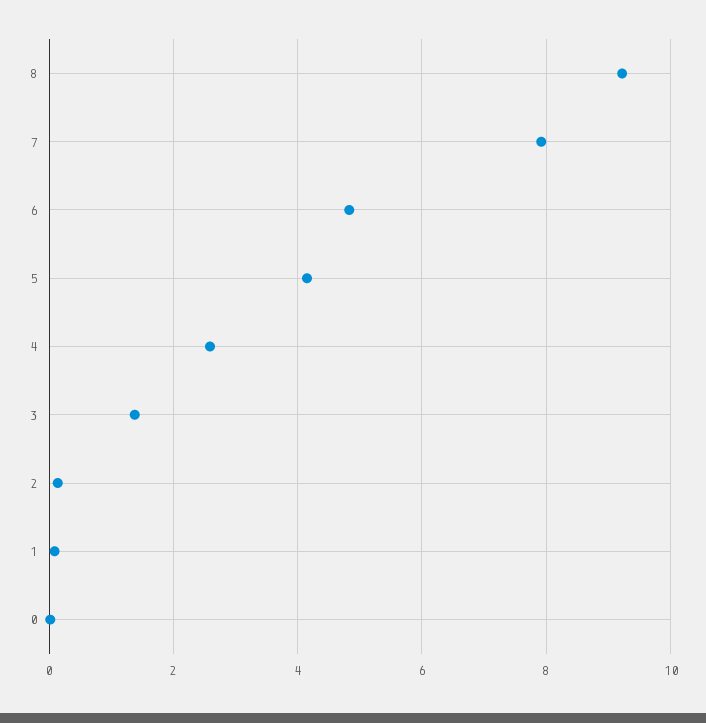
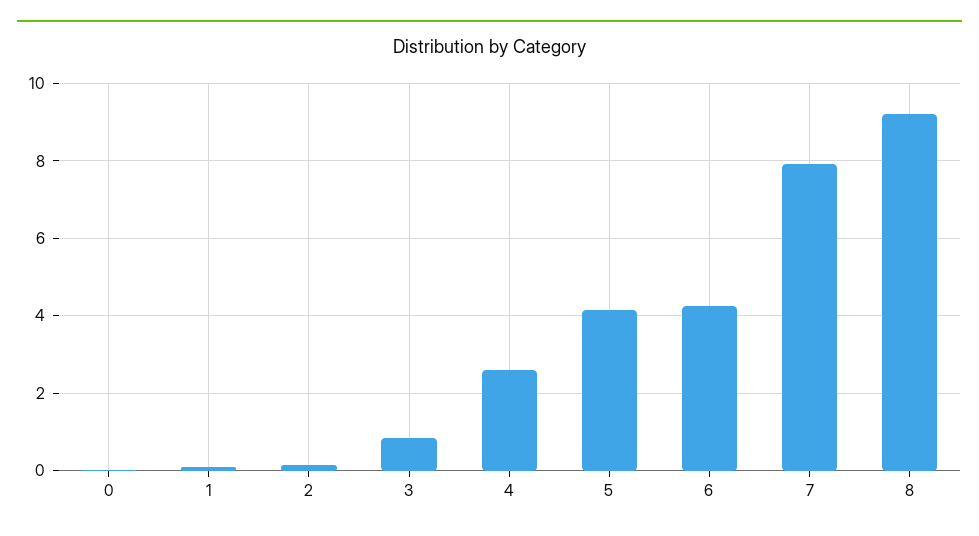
6: 4.8 -> 4.2
3: 1.4 -> 0.8

